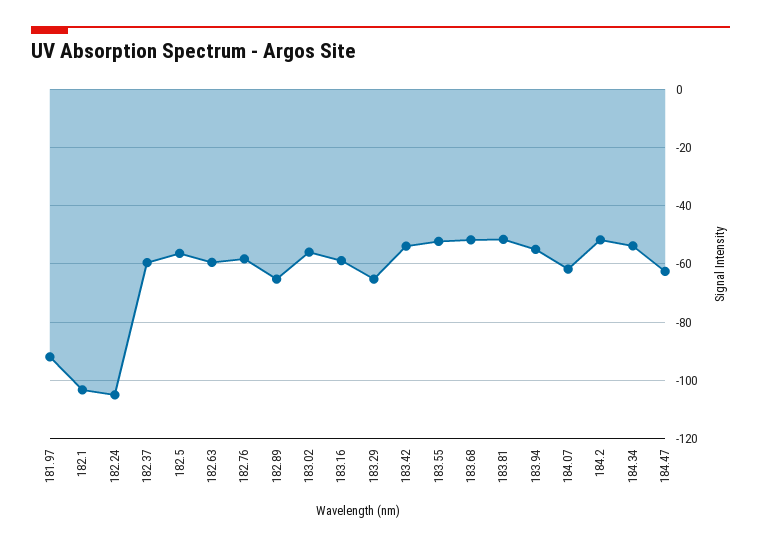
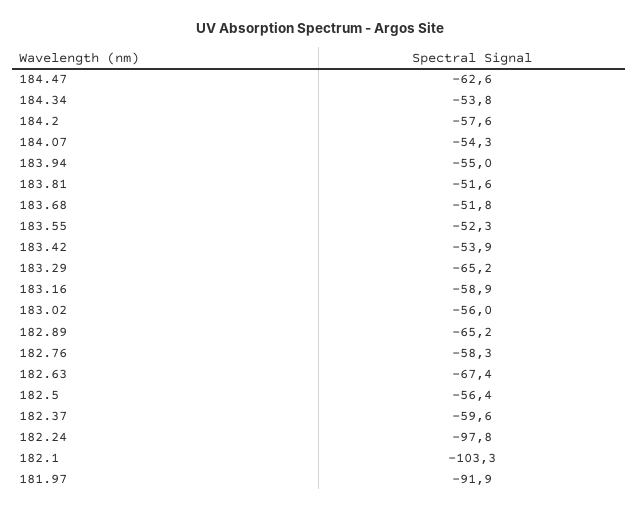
182.24: -105 -> -97.8
182.63: -60 -> -67.4
184.07: -62.5 -> -54.3
184.2: -52.5 -> -57.6

